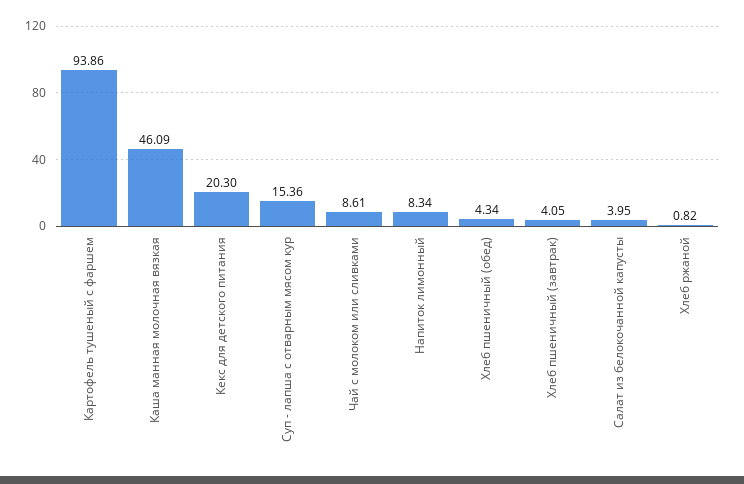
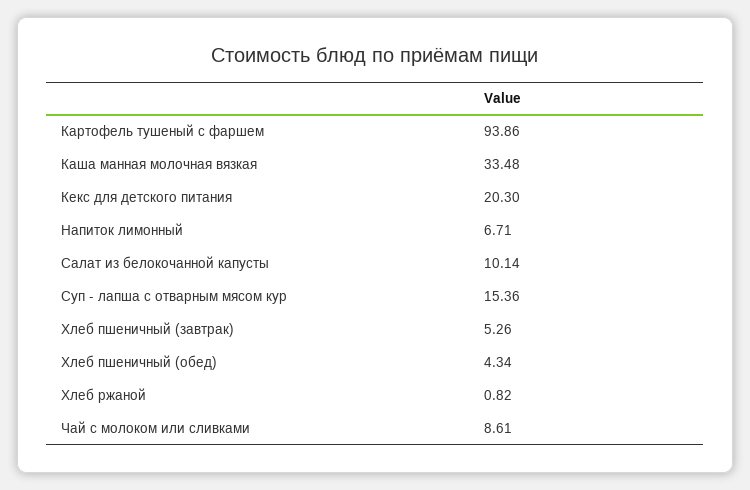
Каша манная молочная вязкая: 46.09 -> 33.48
Напиток лимонный: 8.34 -> 6.71
Хлеб пшеничный (завтрак): 4.05 -> 5.26
Салат из белокочанной капусты: 3.95 -> 10.14

